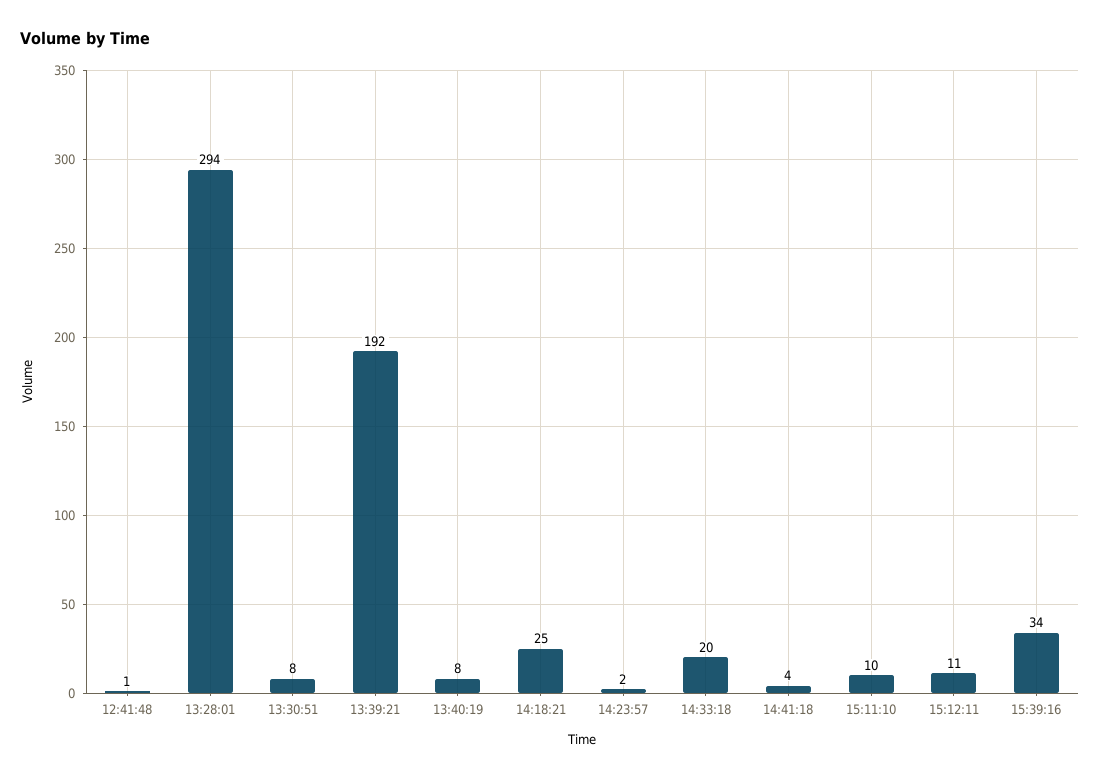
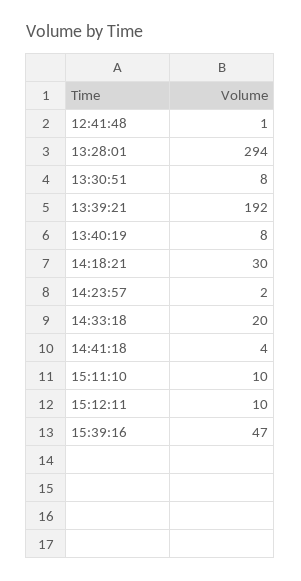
14:18:21: 25 -> 30
15:12:11: 11 -> 10
15:39:16: 34 -> 47

